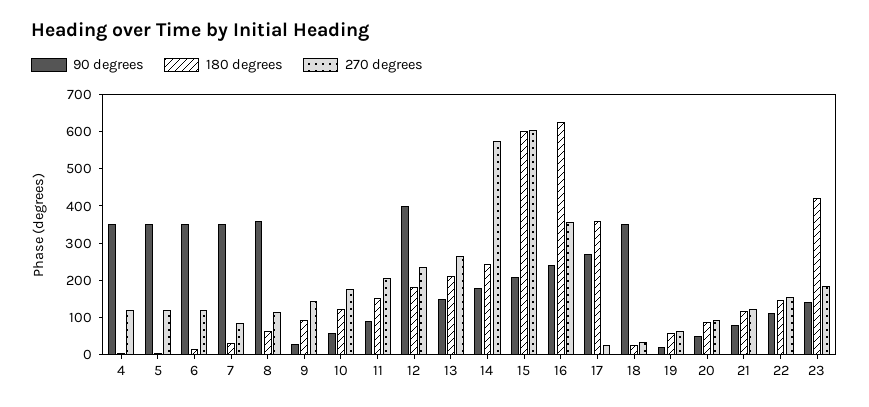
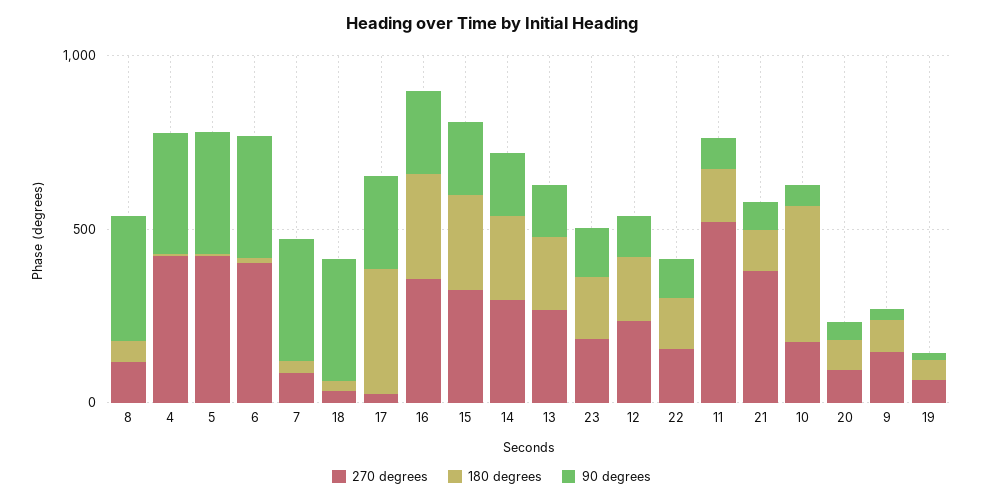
270 degrees, 4: 125 -> 400
270 degrees, 5: 125 -> 400
270 degrees, 6: 125 -> 400
180 degrees, 10: 125 -> 400
270 degrees, 11: 200 -> 500
90 degrees, 12: 400 -> 100
270 degrees, 14: 575 -> 300
180 degrees, 15: 600 -> 300
270 degrees, 15: 600 -> 300
180 degrees, 16: 625 -> 300
270 degrees, 21: 125 -> 400
180 degrees, 23: 425 -> 200

